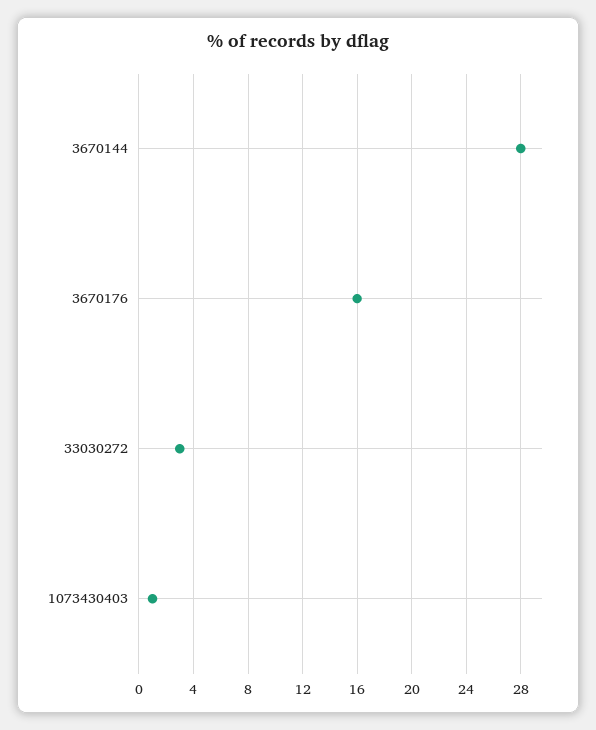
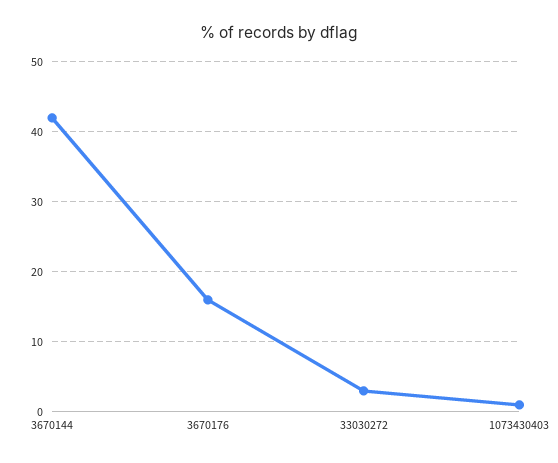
3670144: 28 -> 42

